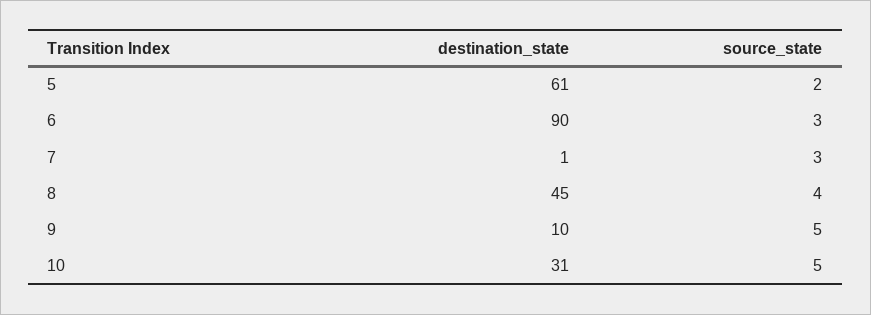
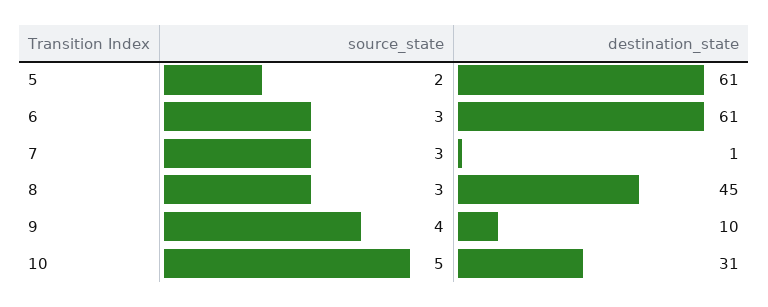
destination_state, 6: 90 -> 61
source_state, 8: 4 -> 3
source_state, 9: 5 -> 4

